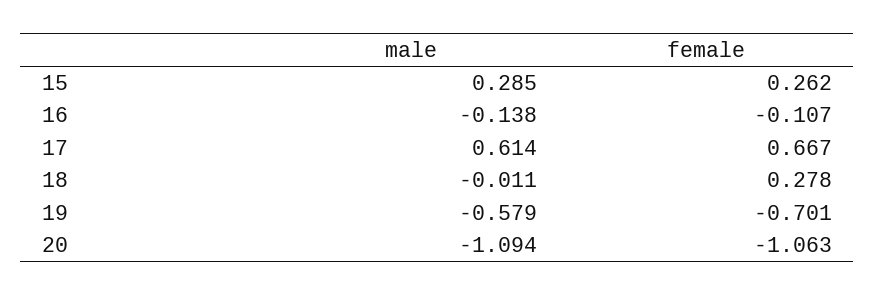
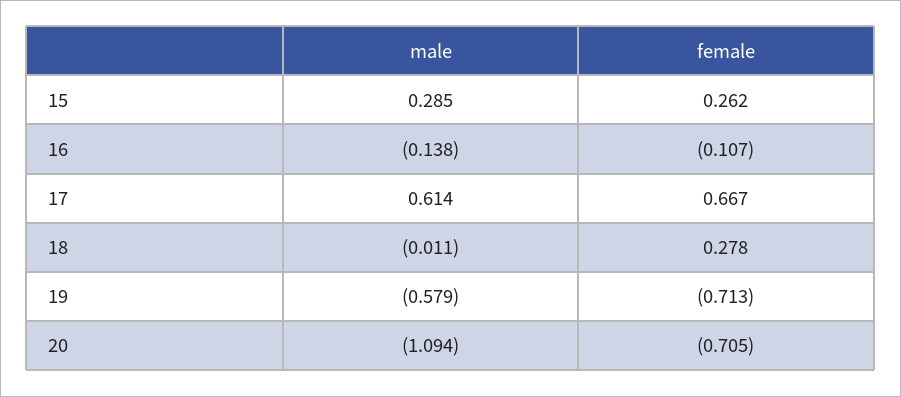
female, 19: -0.701 -> -0.713
female, 20: -1.063 -> -0.705

